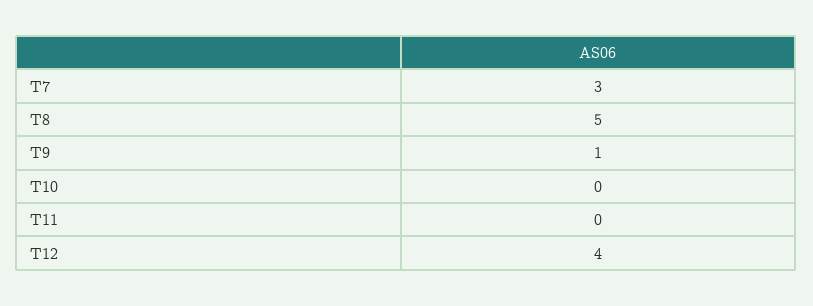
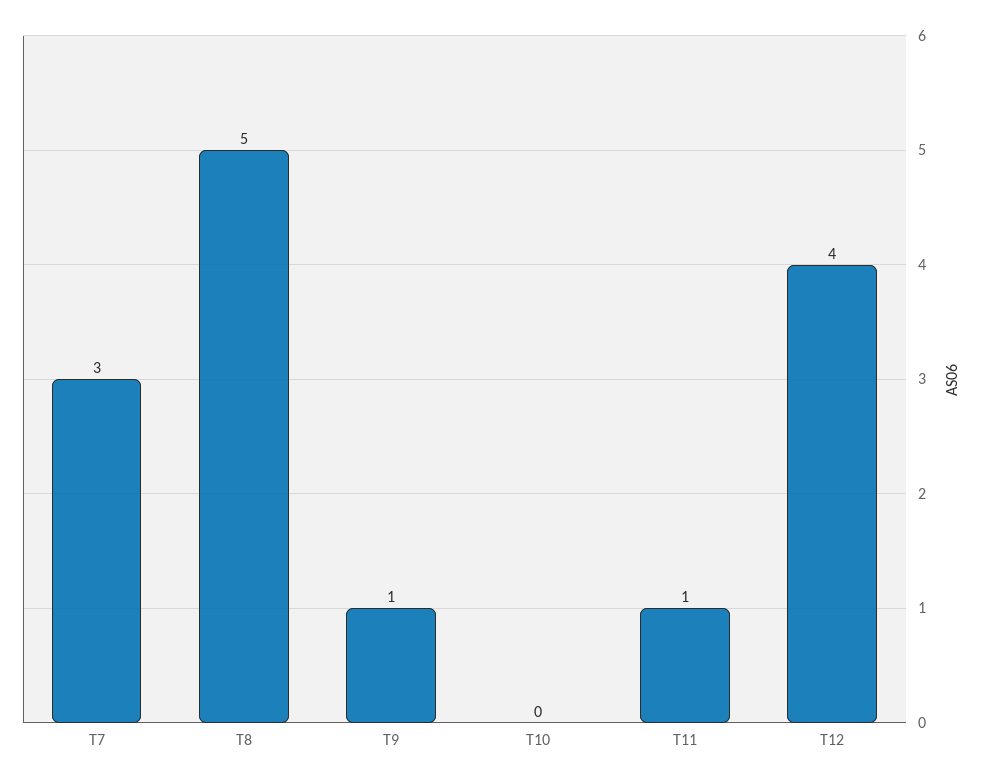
T11: 0 -> 1

